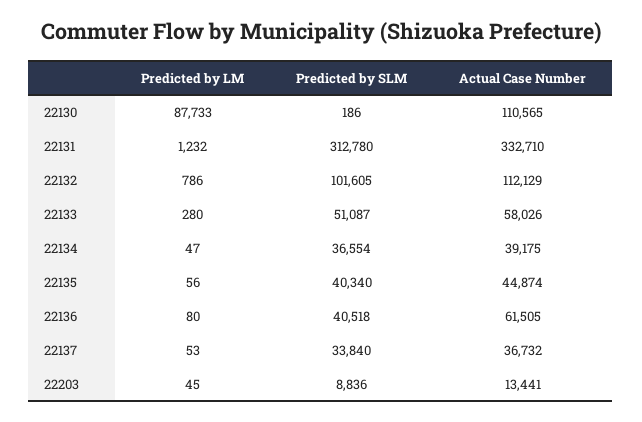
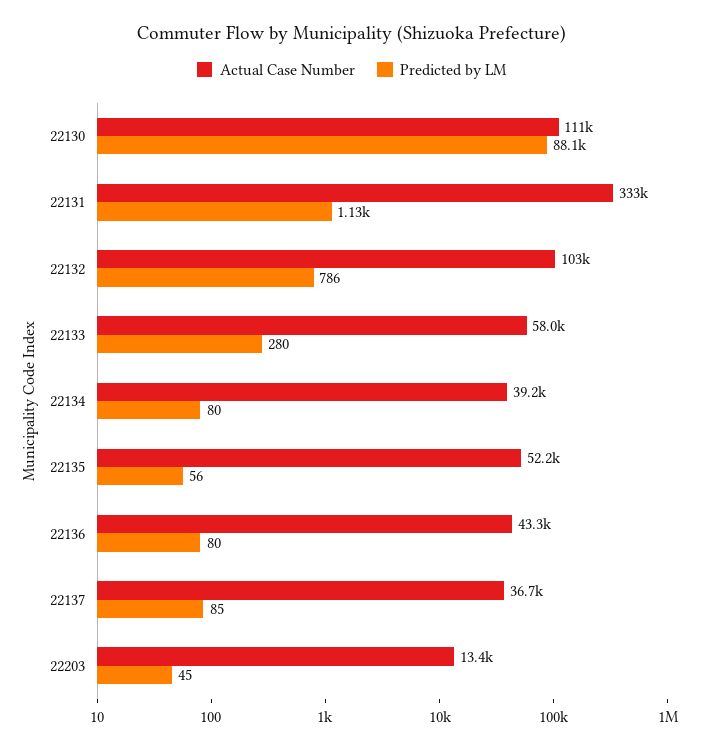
Predicted by LM, 22130: 87733 -> 88100
Predicted by SLM, 22130: 186 -> none
Predicted by LM, 22131: 1232 -> 1130
Predicted by SLM, 22131: 312780 -> none
Predicted by SLM, 22132: 101605 -> none
Actual Case Number, 22132: 112129 -> 103000
Predicted by SLM, 22133: 51087 -> none
Predicted by LM, 22134: 47 -> 80
Predicted by SLM, 22134: 36554 -> none
Predicted by SLM, 22135: 40340 -> none
Actual Case Number, 22135: 44874 -> 52200
Predicted by SLM, 22136: 40518 -> none
Actual Case Number, 22136: 61505 -> 43300
Predicted by LM, 22137: 53 -> 85
Predicted by SLM, 22137: 33840 -> none
Predicted by SLM, 22203: 8836 -> none

